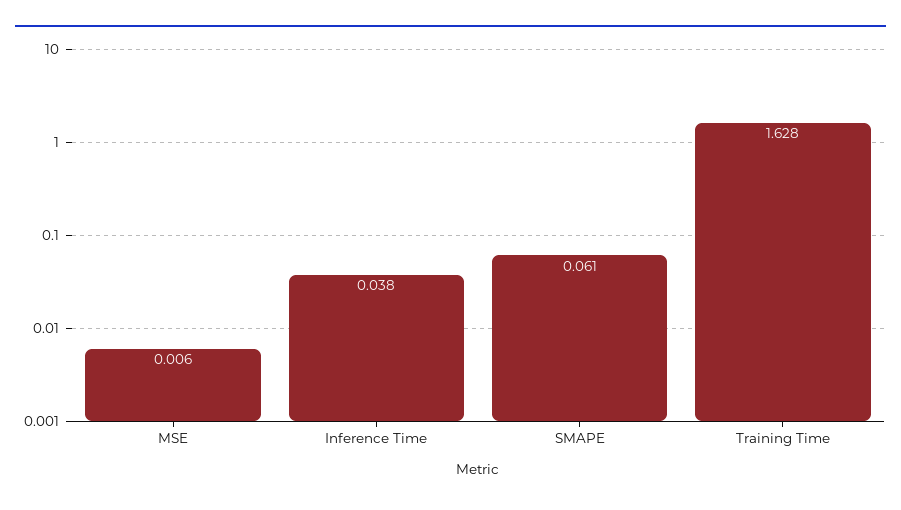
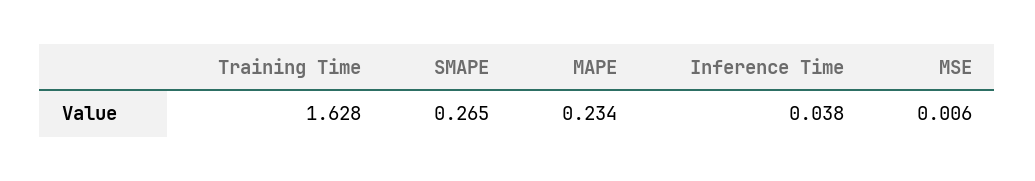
SMAPE: 0.061 -> 0.265
MAPE: none -> 0.234

